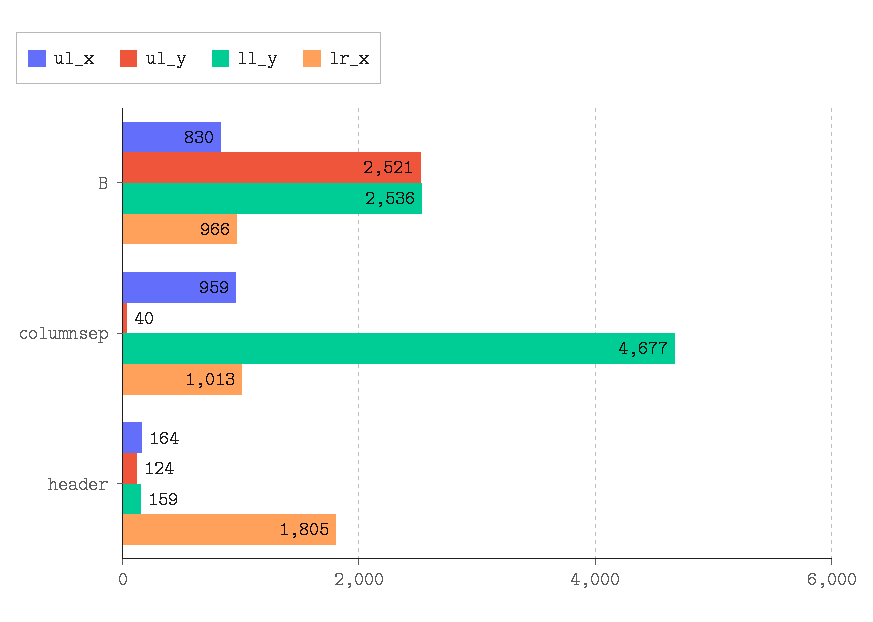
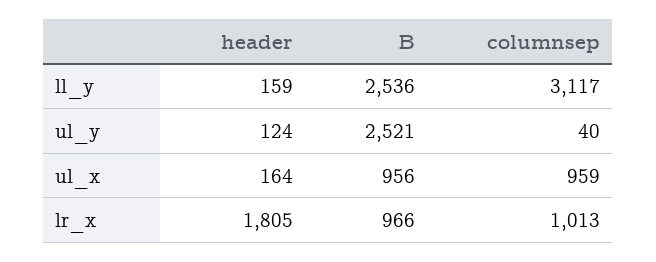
ul_x, B: 830 -> 956
ll_y, columnsep: 4677 -> 3117

